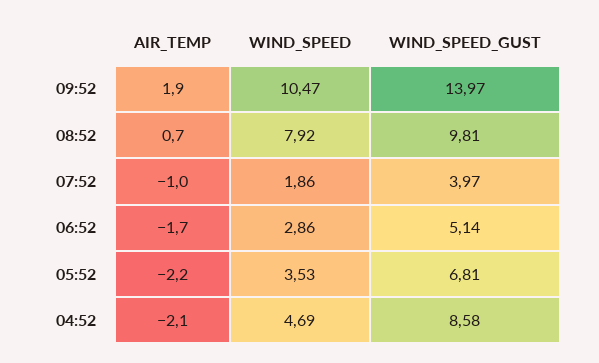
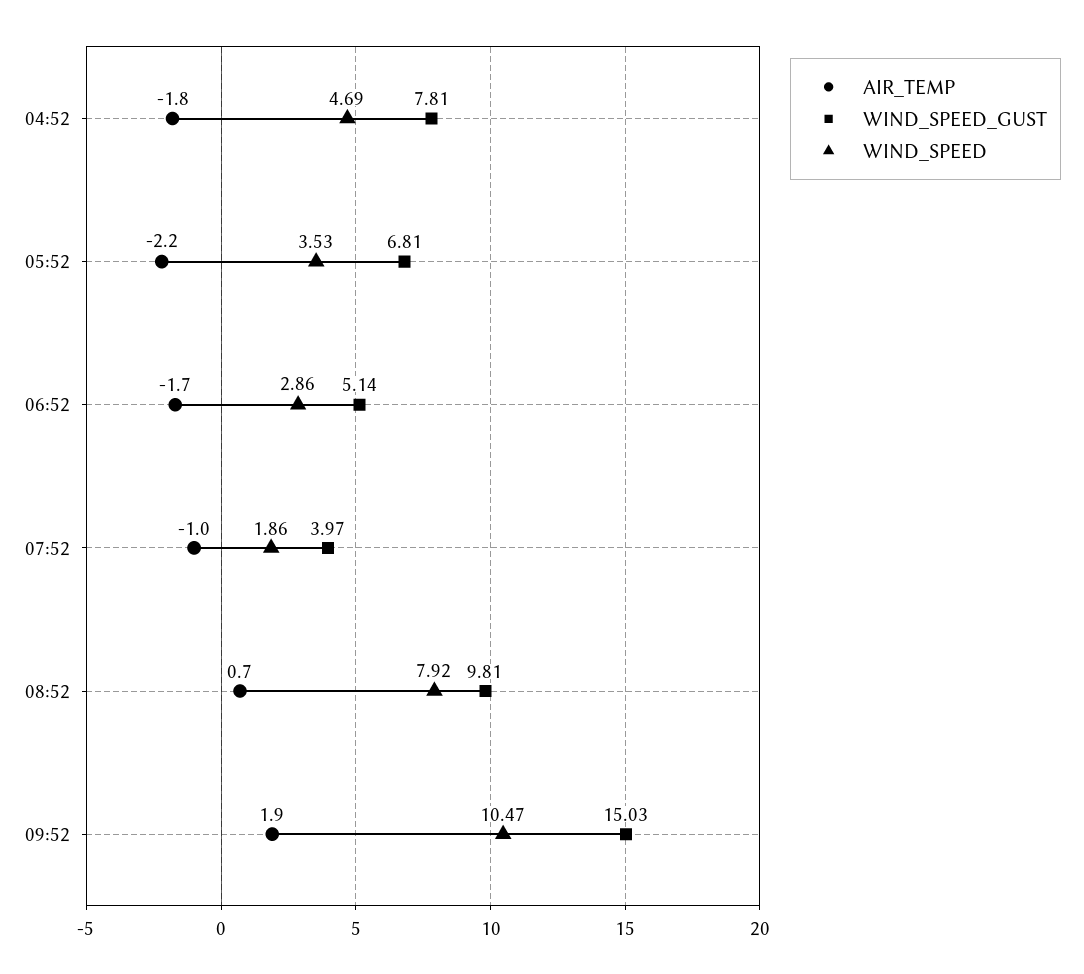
WIND_SPEED_GUST, 09:52: 13.97 -> 15.03
AIR_TEMP, 04:52: -2.1 -> -1.8
WIND_SPEED_GUST, 04:52: 8.58 -> 7.81

